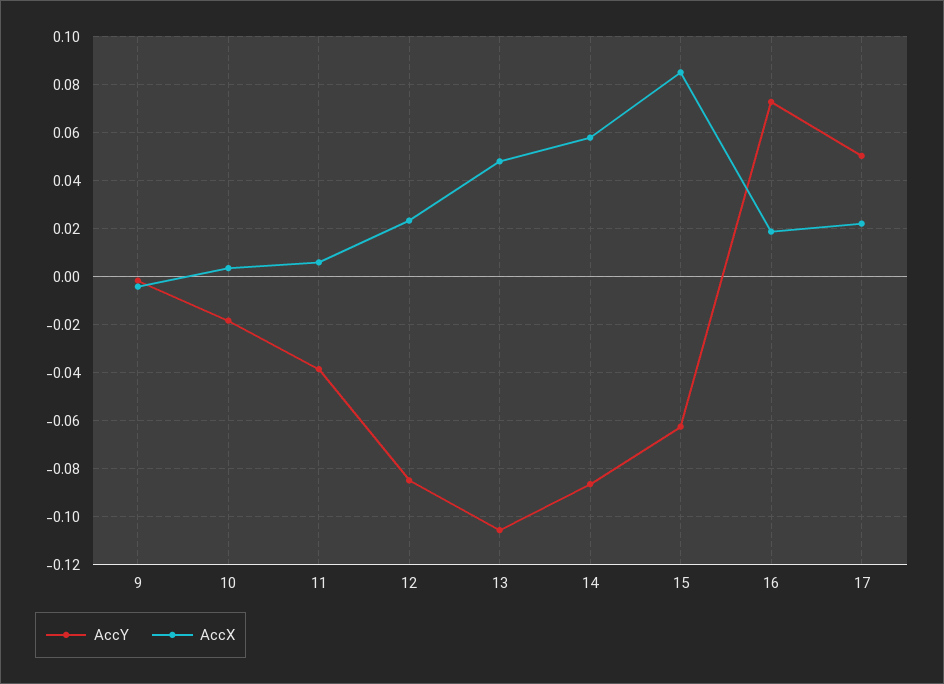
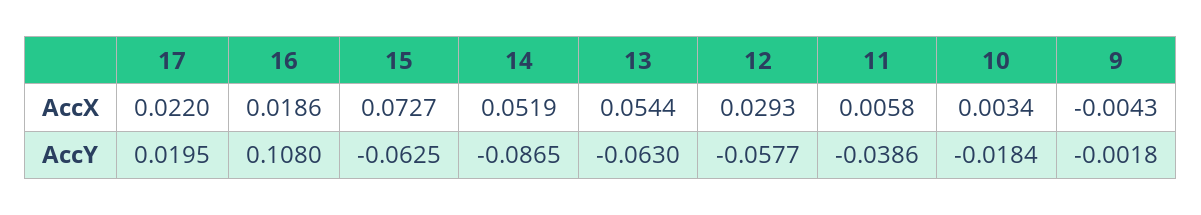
AccY, 12: -0.085 -> -0.0577
AccX, 12: 0.0225 -> 0.0293
AccY, 13: -0.105 -> -0.063
AccX, 13: 0.0475 -> 0.0544
AccX, 14: 0.0575 -> 0.0519
AccX, 15: 0.085 -> 0.0727
AccY, 16: 0.0725 -> 0.108
AccY, 17: 0.05 -> 0.0195

